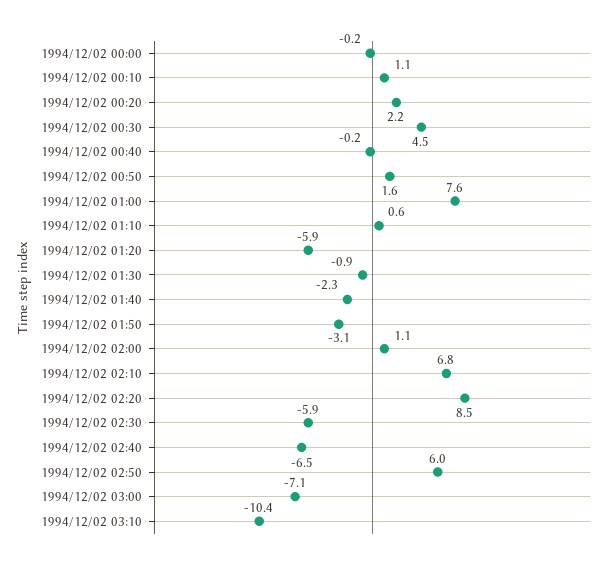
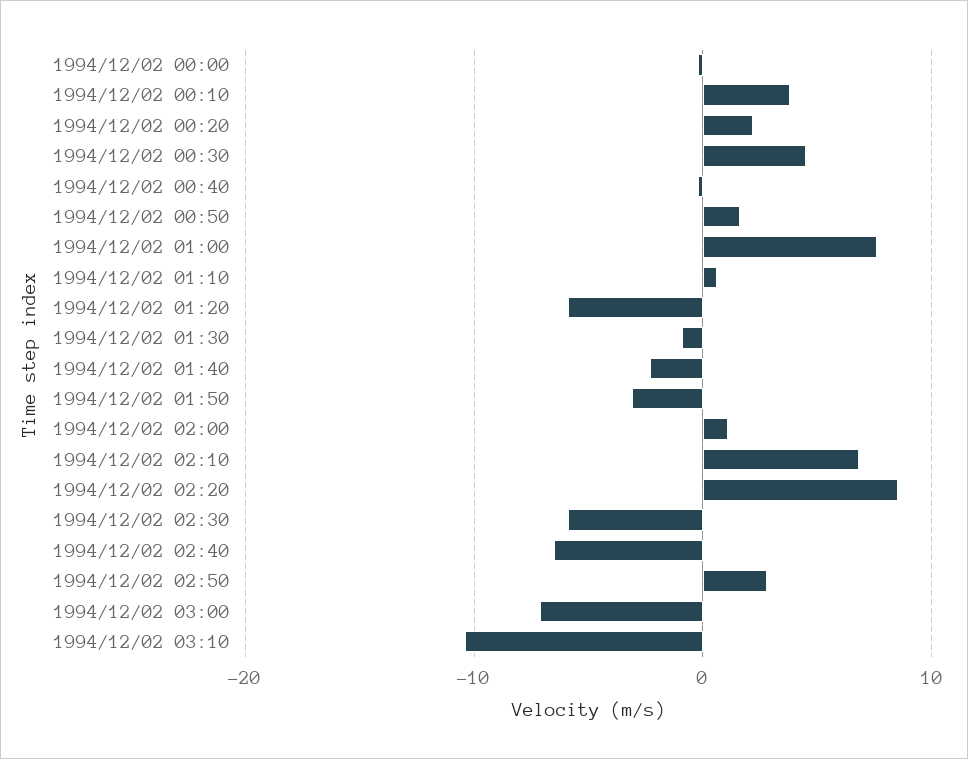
1994/12/02 00:10: 1.1 -> 4
1994/12/02 02:50: 6 -> 3

